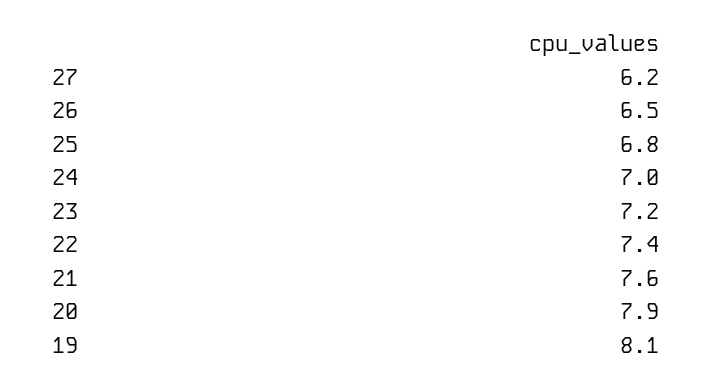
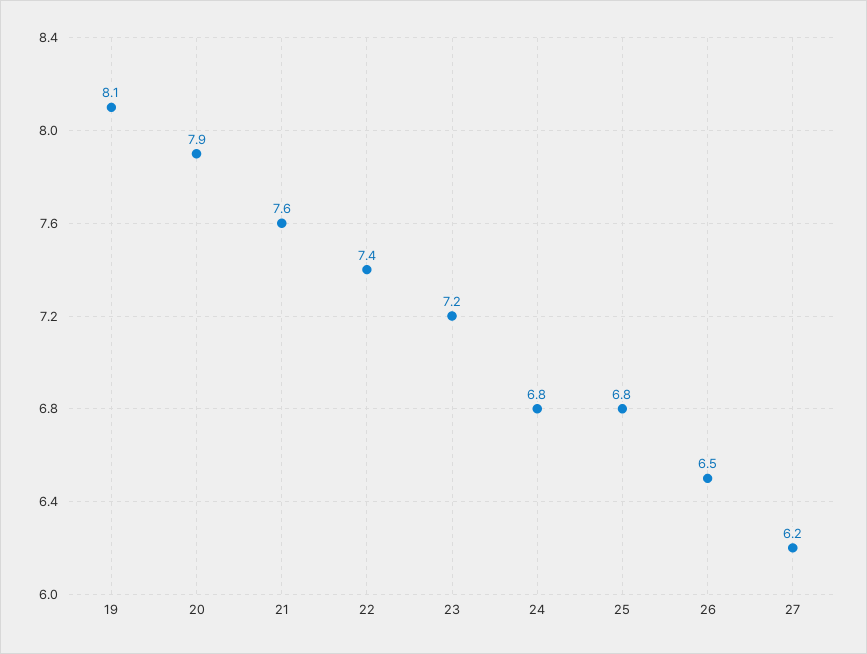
24: 7 -> 6.8

